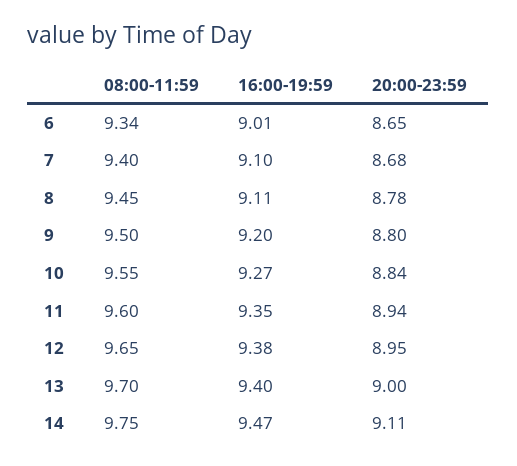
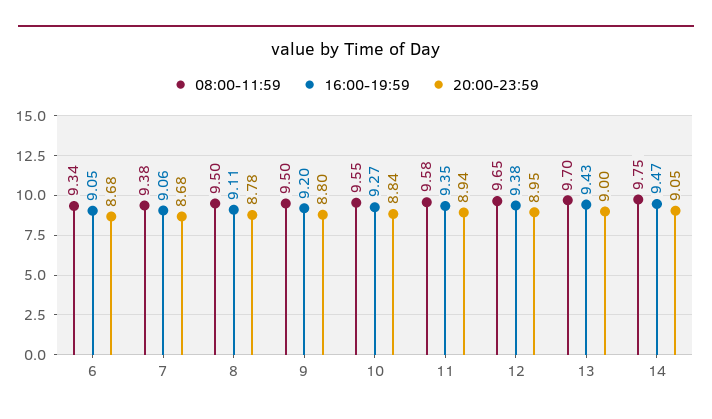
16:00-19:59, 6: 9.01 -> 9.05
20:00-23:59, 6: 8.65 -> 8.68
08:00-11:59, 7: 9.4 -> 9.38
16:00-19:59, 7: 9.1 -> 9.06
08:00-11:59, 8: 9.45 -> 9.5
08:00-11:59, 11: 9.6 -> 9.58
16:00-19:59, 13: 9.4 -> 9.43
20:00-23:59, 14: 9.11 -> 9.05

